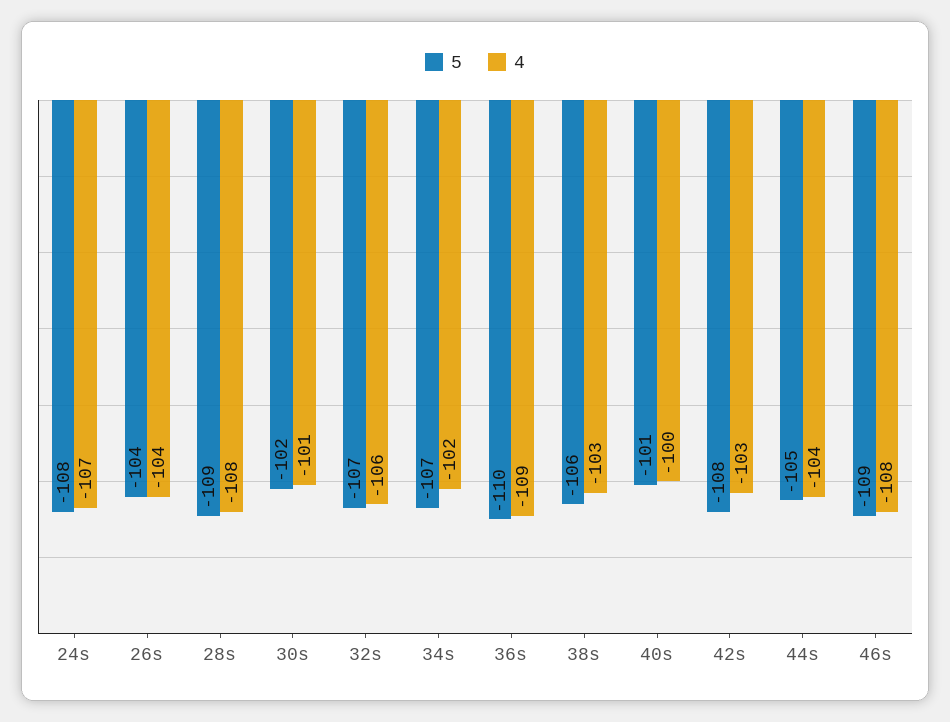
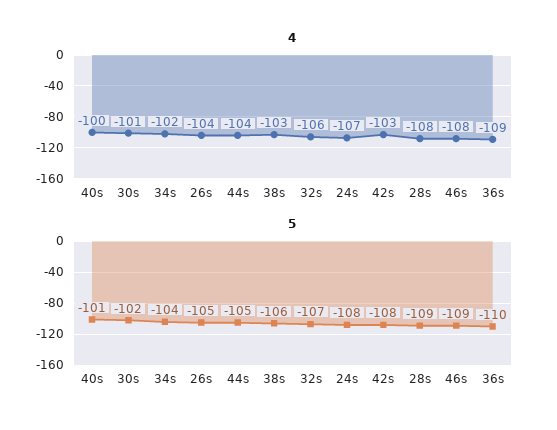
5, 26s: -104 -> -105
5, 34s: -107 -> -104

